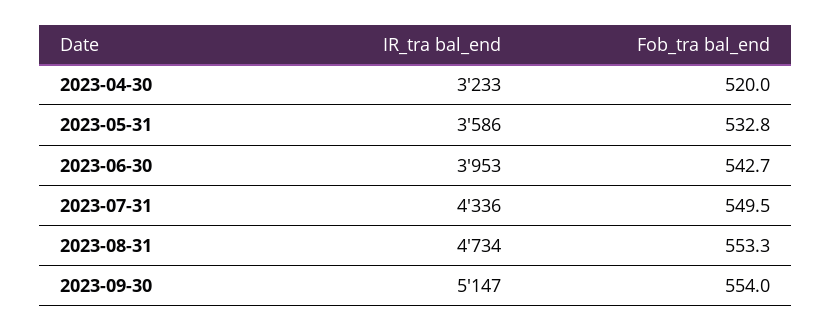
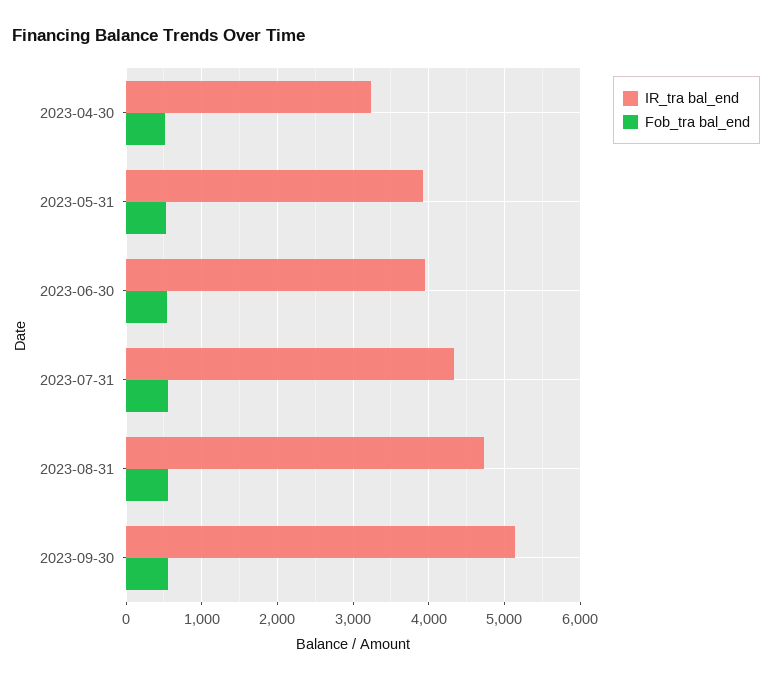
IR_tra bal_end, 2023-05-31: 3586 -> 3900

